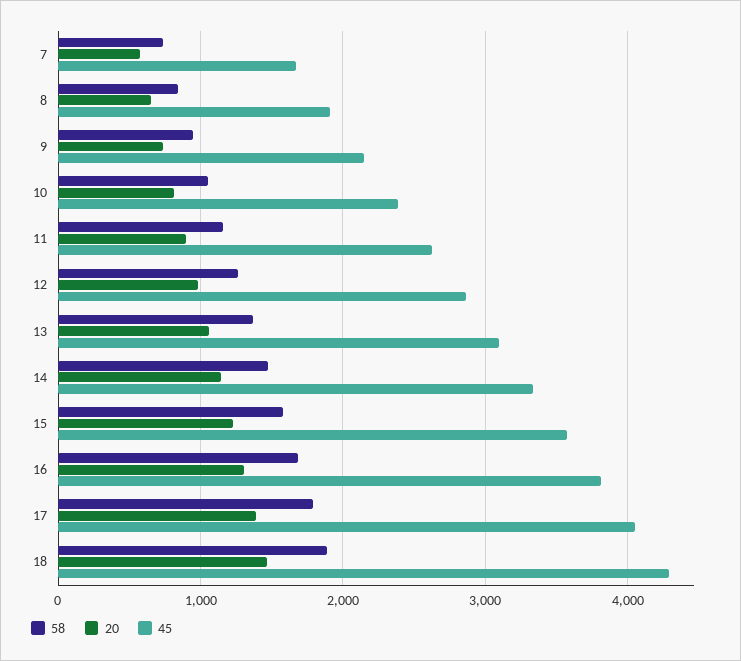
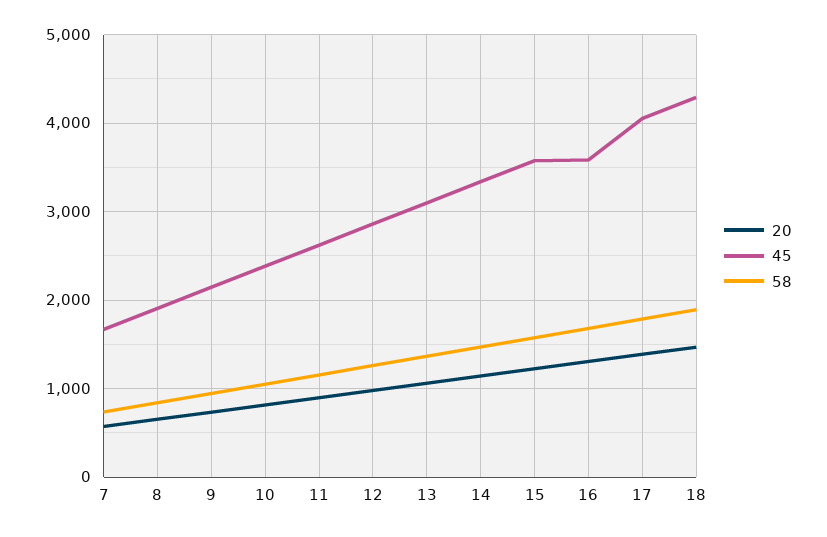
45, 16: 3800 -> 3600

